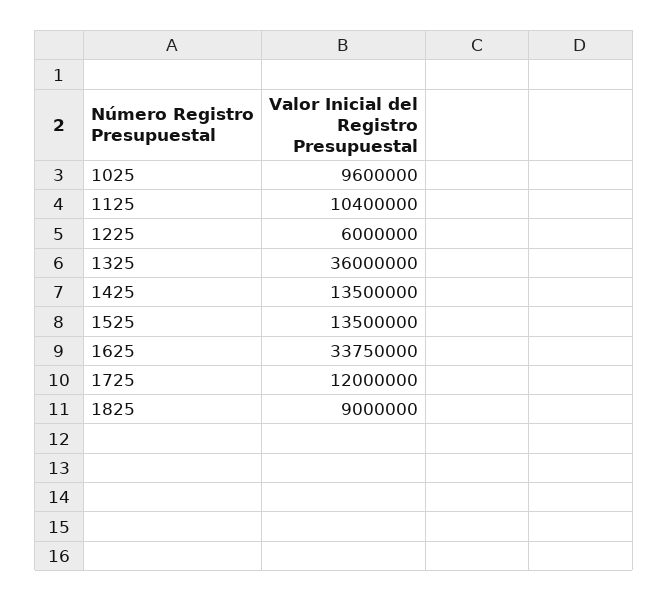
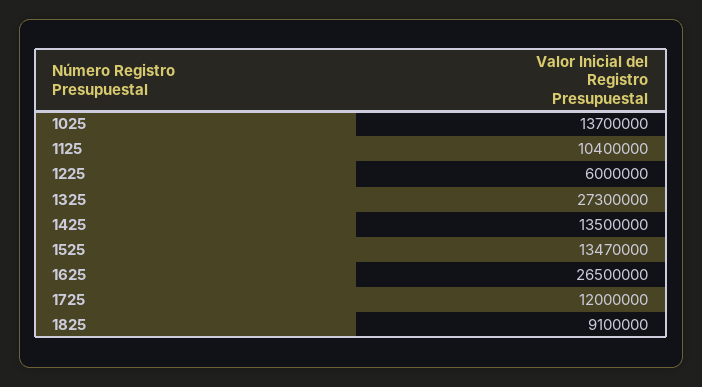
1025: 9600000 -> 13700000
1325: 36000000 -> 27300000
1525: 13500000 -> 13470000
1625: 33750000 -> 26500000
1825: 9000000 -> 9100000

